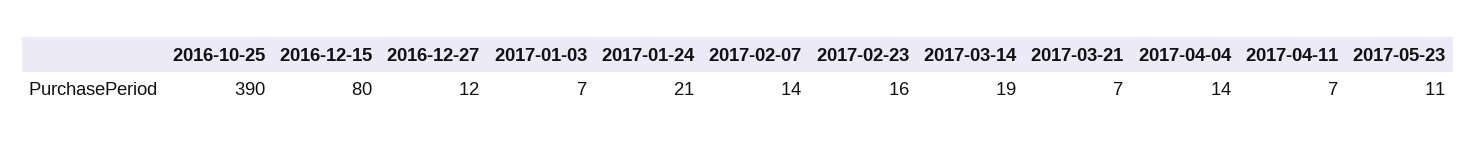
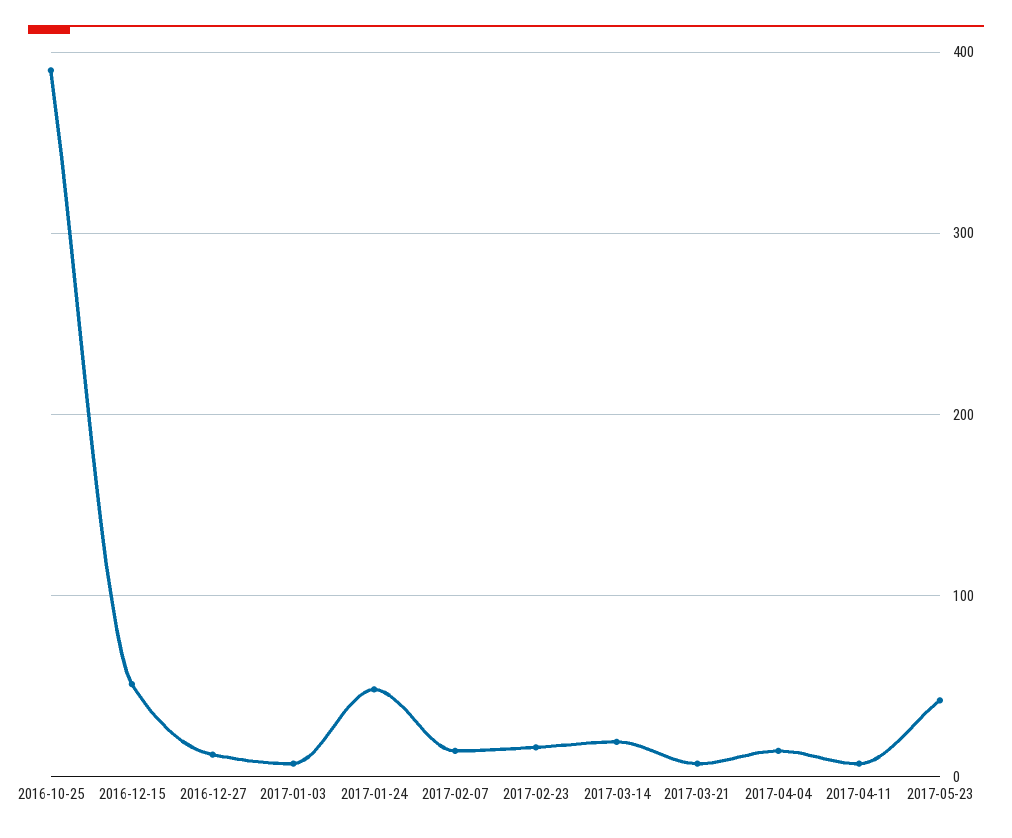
2016-12-15: 80 -> 50
2017-01-24: 21 -> 50
2017-05-23: 11 -> 40

